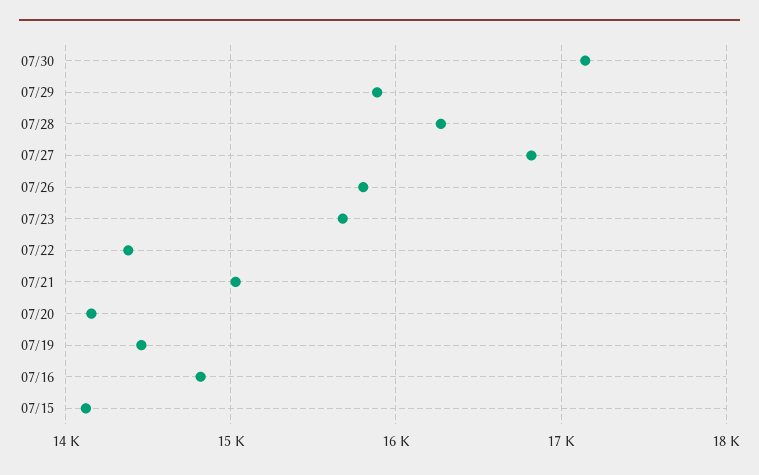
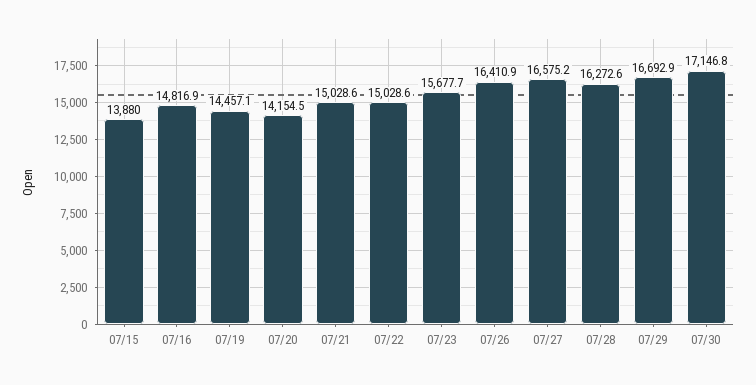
07/29: 15900 -> 16692.9
07/27: 16800 -> 16575.2
07/26: 15800 -> 16410.9
07/22: 14400 -> 15028.6
07/15: 14100 -> 13880

